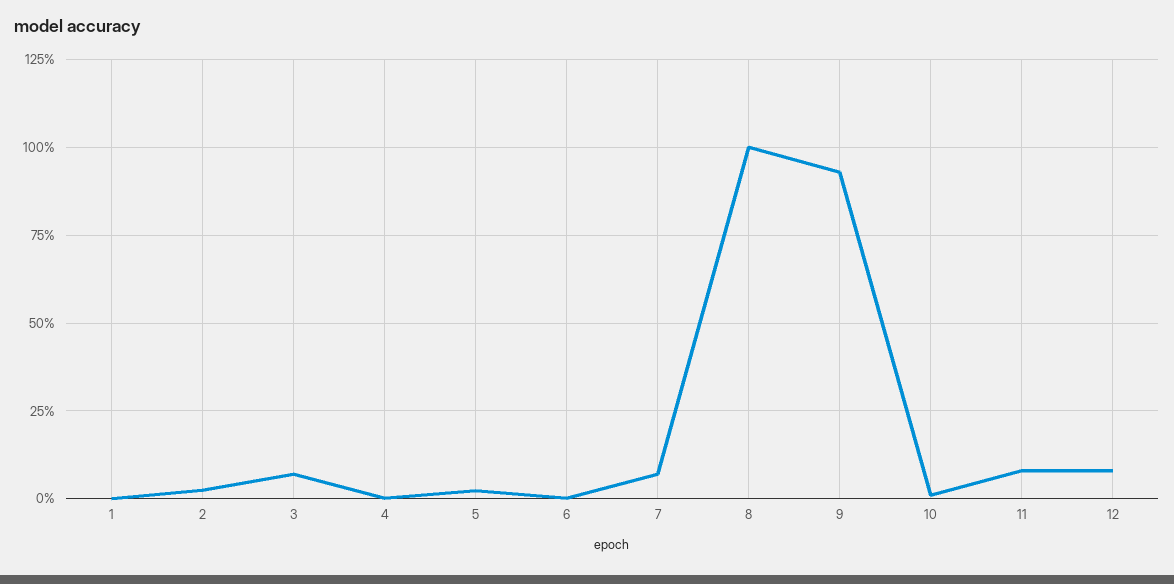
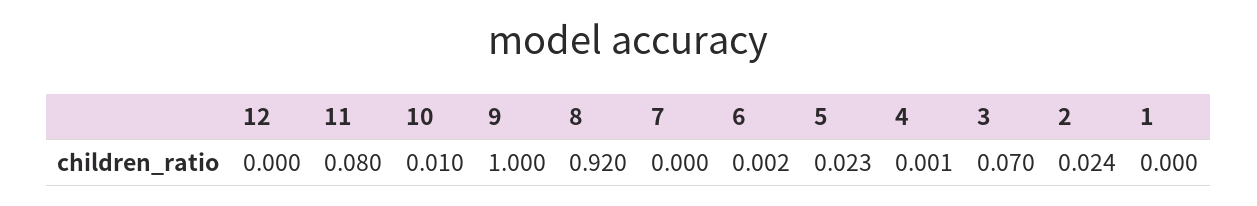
7: 0.075 -> 0
8: 1 -> 0.92
9: 0.925 -> 1
12: 0.075 -> 0

